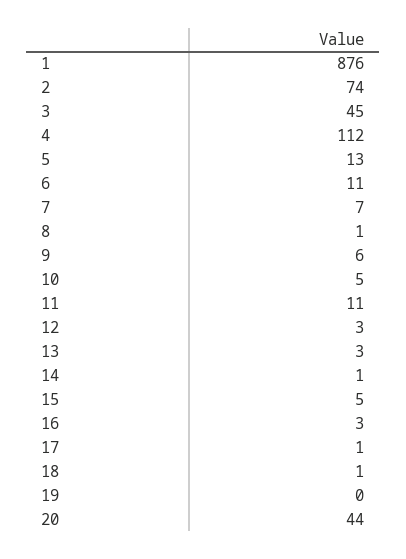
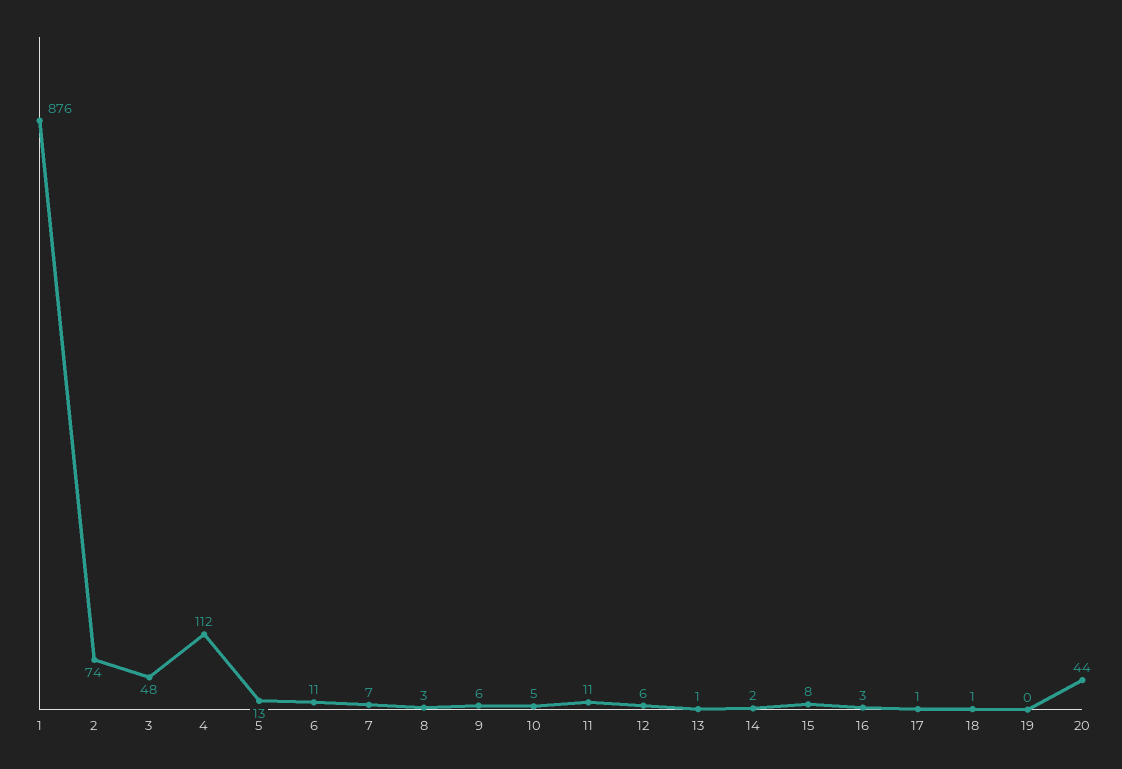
3: 45 -> 48
8: 1 -> 3
12: 3 -> 6
13: 3 -> 1
14: 1 -> 2
15: 5 -> 8

